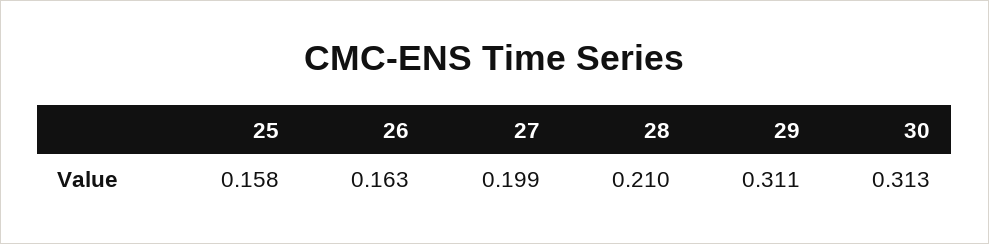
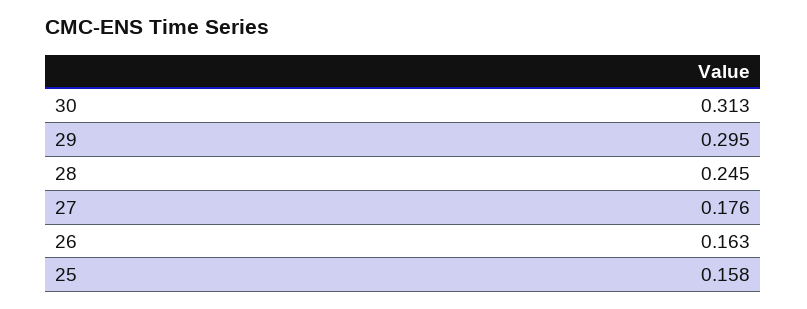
27: 0.199 -> 0.176
28: 0.21 -> 0.245
29: 0.311 -> 0.295

